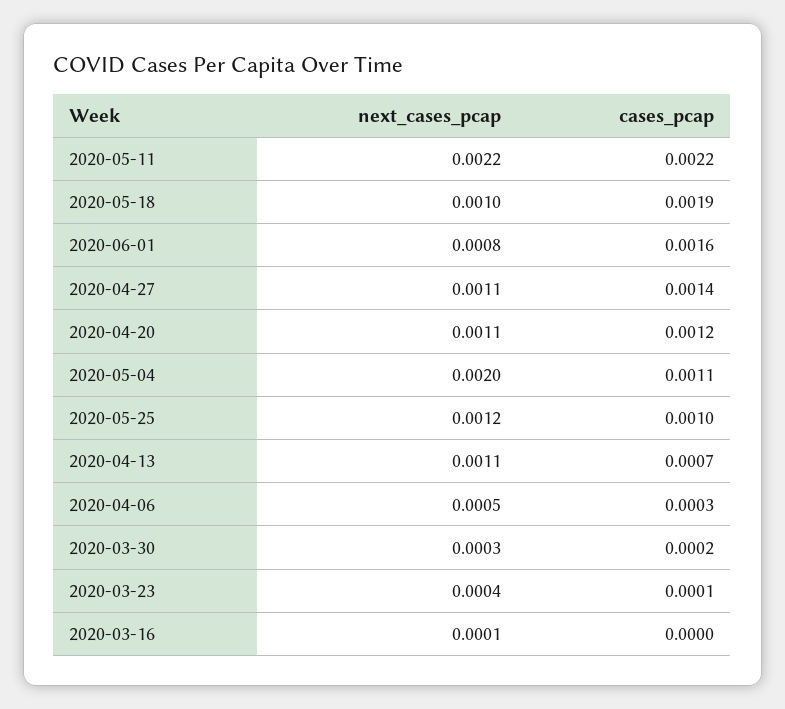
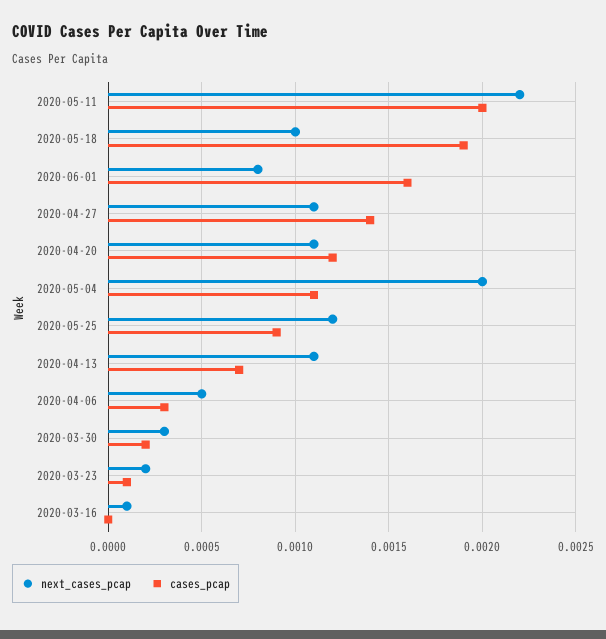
cases_pcap, 2020-05-11: 0.0022 -> 0.002
cases_pcap, 2020-05-25: 0.001 -> 0.0009
next_cases_pcap, 2020-03-23: 0.0004 -> 0.0002

